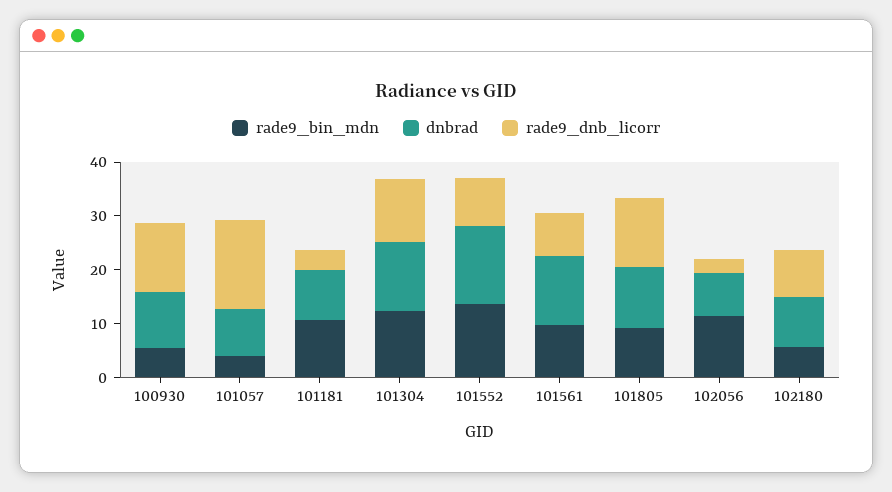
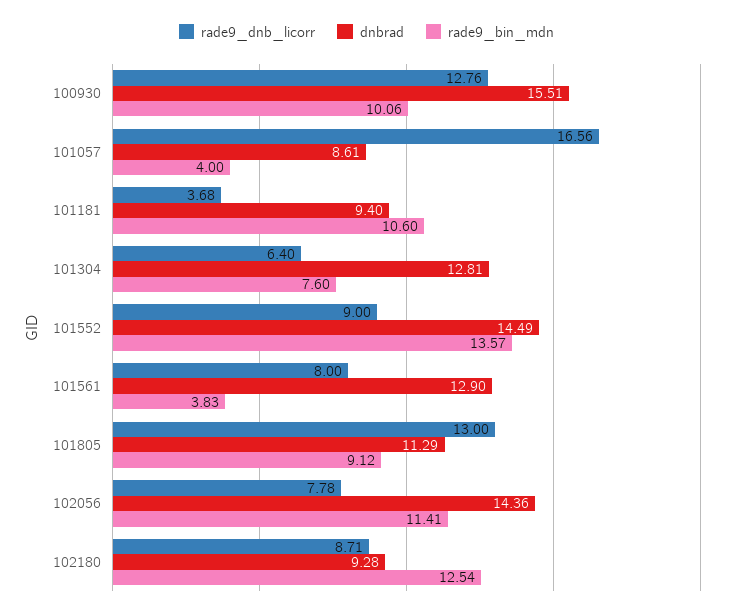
rade9_bin_mdn, 100930: 6 -> 10.06
dnbrad, 100930: 10 -> 15.51
rade9_bin_mdn, 101304: 12 -> 7.6
rade9_dnb_licorr, 101304: 12 -> 6.4
rade9_bin_mdn, 101561: 10 -> 3.83
dnbrad, 102056: 8 -> 14.36
rade9_dnb_licorr, 102056: 2 -> 7.78
rade9_bin_mdn, 102180: 6 -> 12.54

